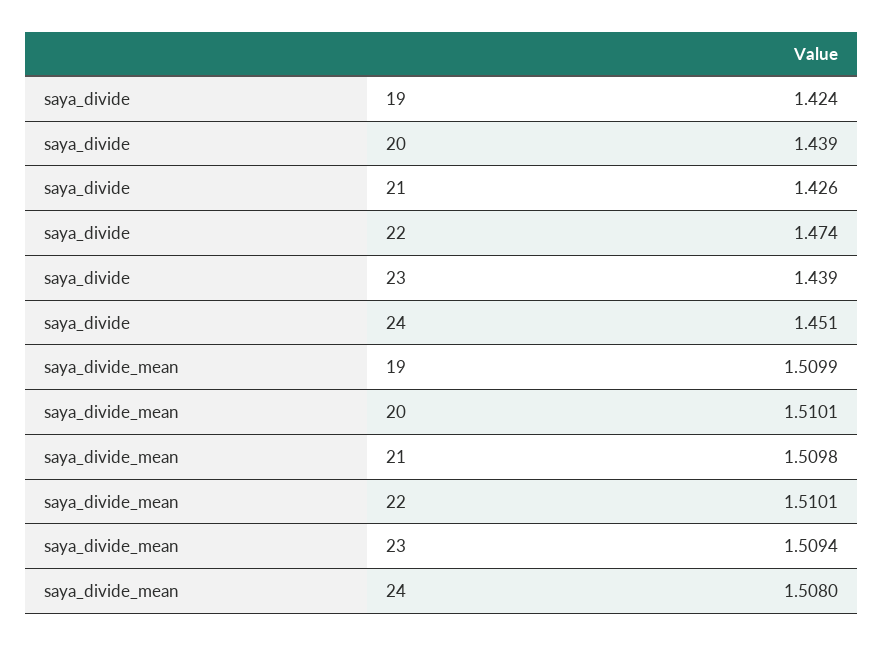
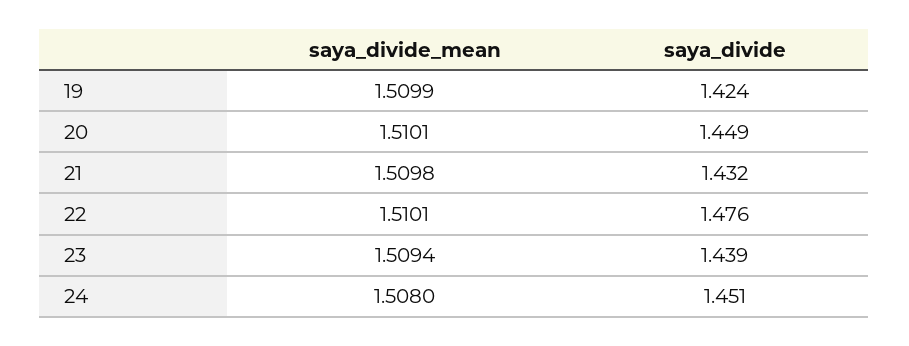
saya_divide, 20: 1.439 -> 1.449
saya_divide, 21: 1.426 -> 1.432
saya_divide, 22: 1.474 -> 1.476

